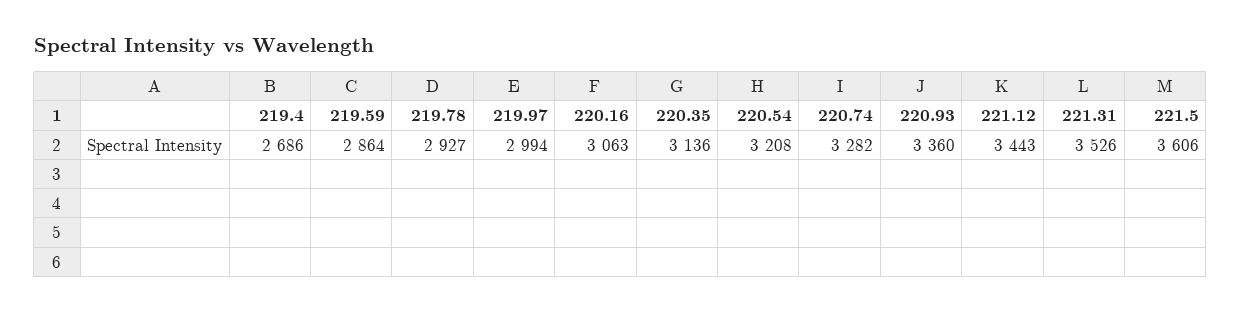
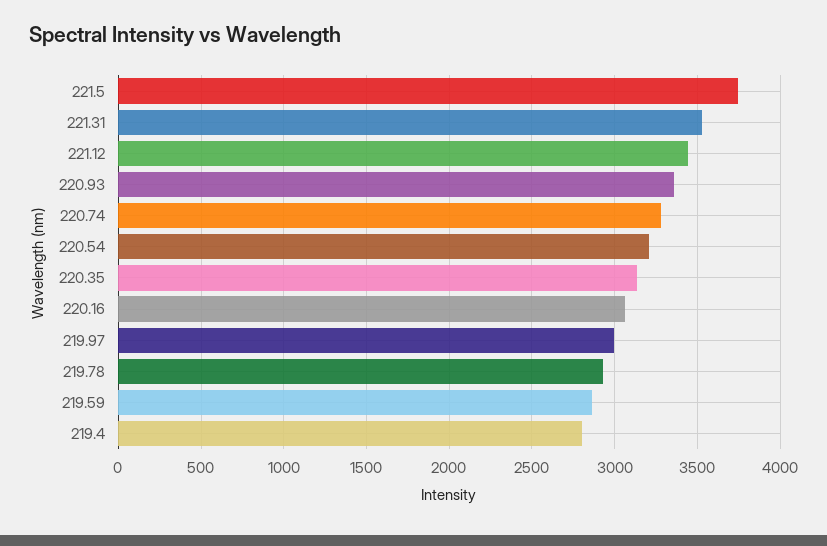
219.4: 2686 -> 2800
221.5: 3606 -> 3750

